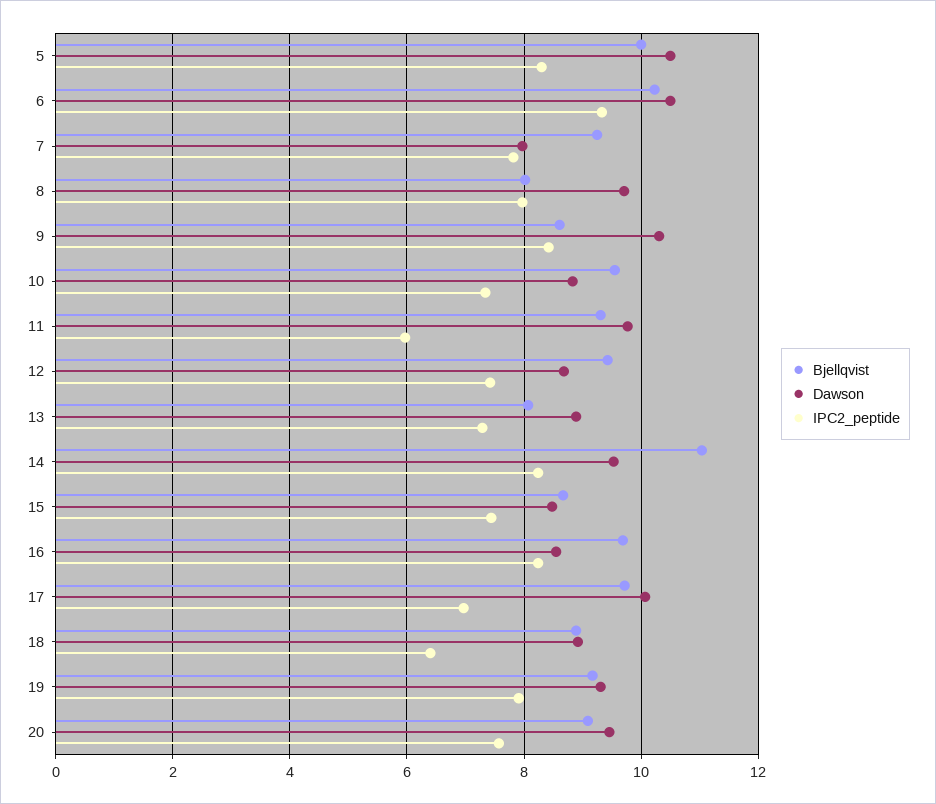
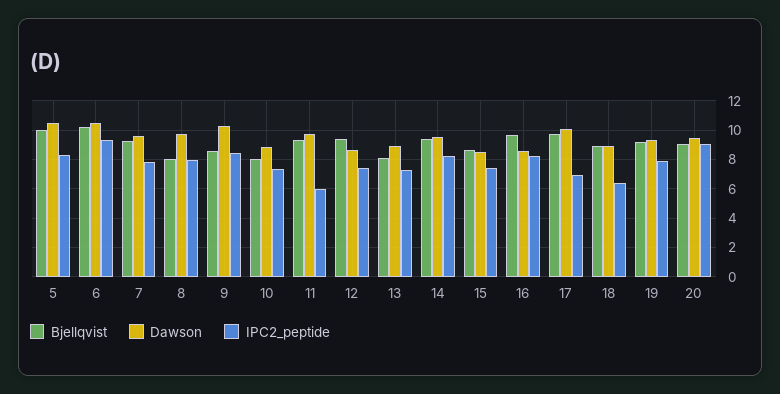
Dawson, 7: 8 -> 9.5
Bjellqvist, 10: 9.6 -> 8
Bjellqvist, 14: 11 -> 9.5
IPC2_peptide, 20: 7.6 -> 9

